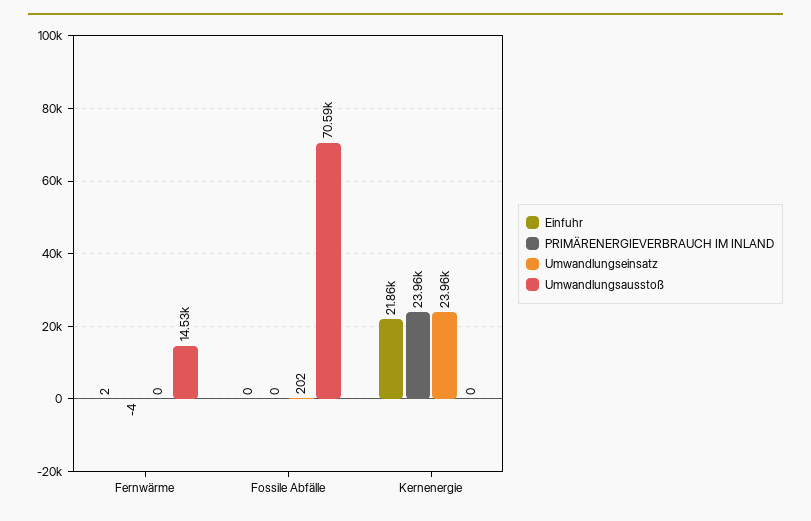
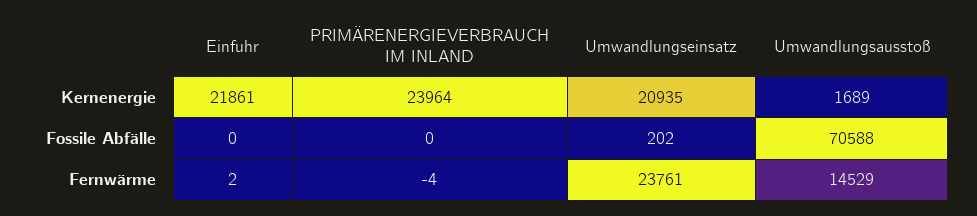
Umwandlungseinsatz, Fernwärme: 0 -> 23761
Umwandlungseinsatz, Kernenergie: 23960 -> 20935
Umwandlungsausstoß, Kernenergie: 0 -> 1689

